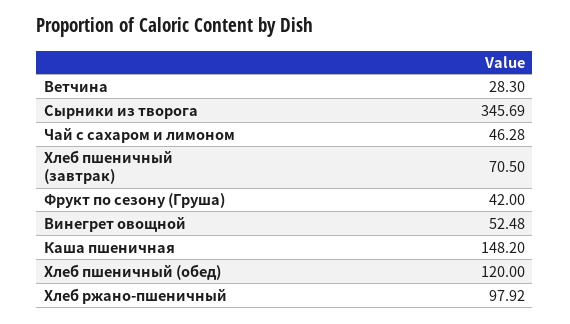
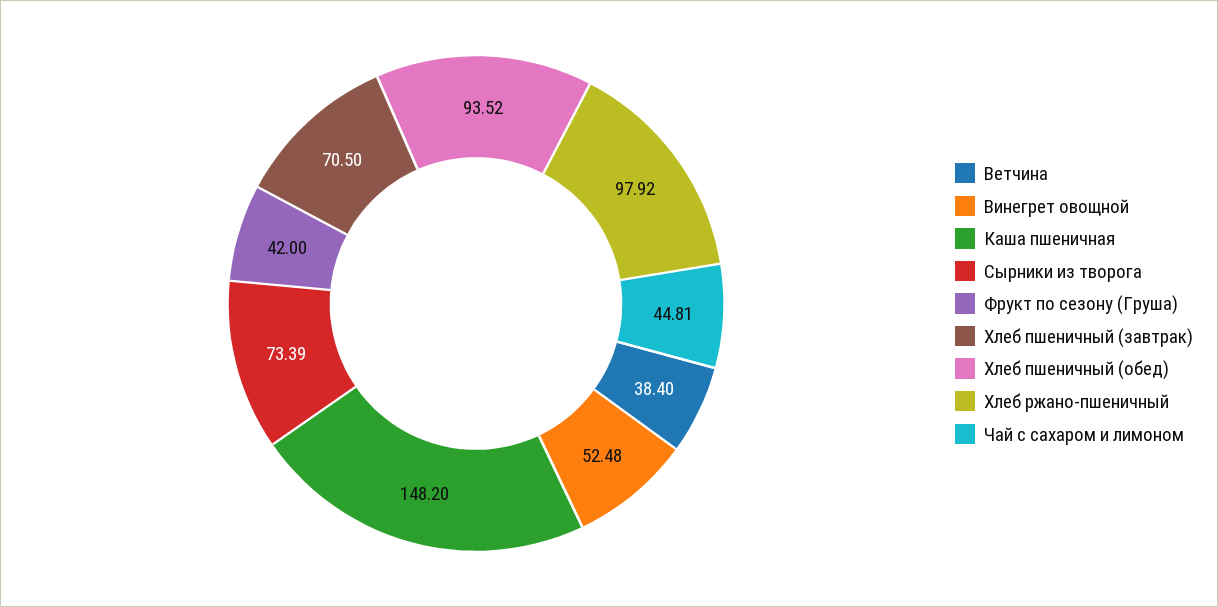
Ветчина: 28.3 -> 38.4
Сырники из творога: 345.69 -> 73.39
Чай с сахаром и лимоном: 46.28 -> 44.81
Хлеб пшеничный (обед): 120 -> 93.52

